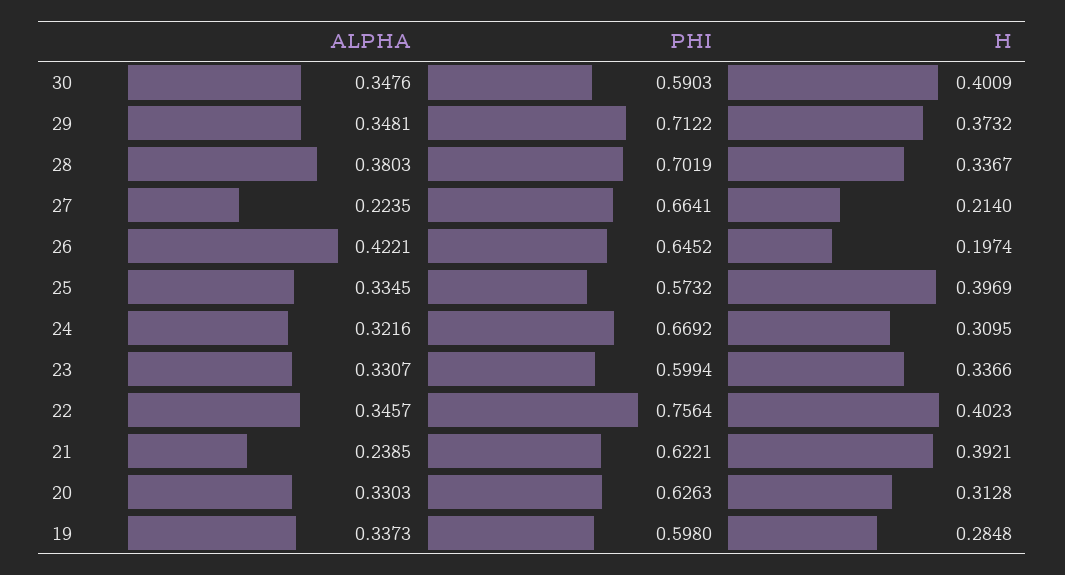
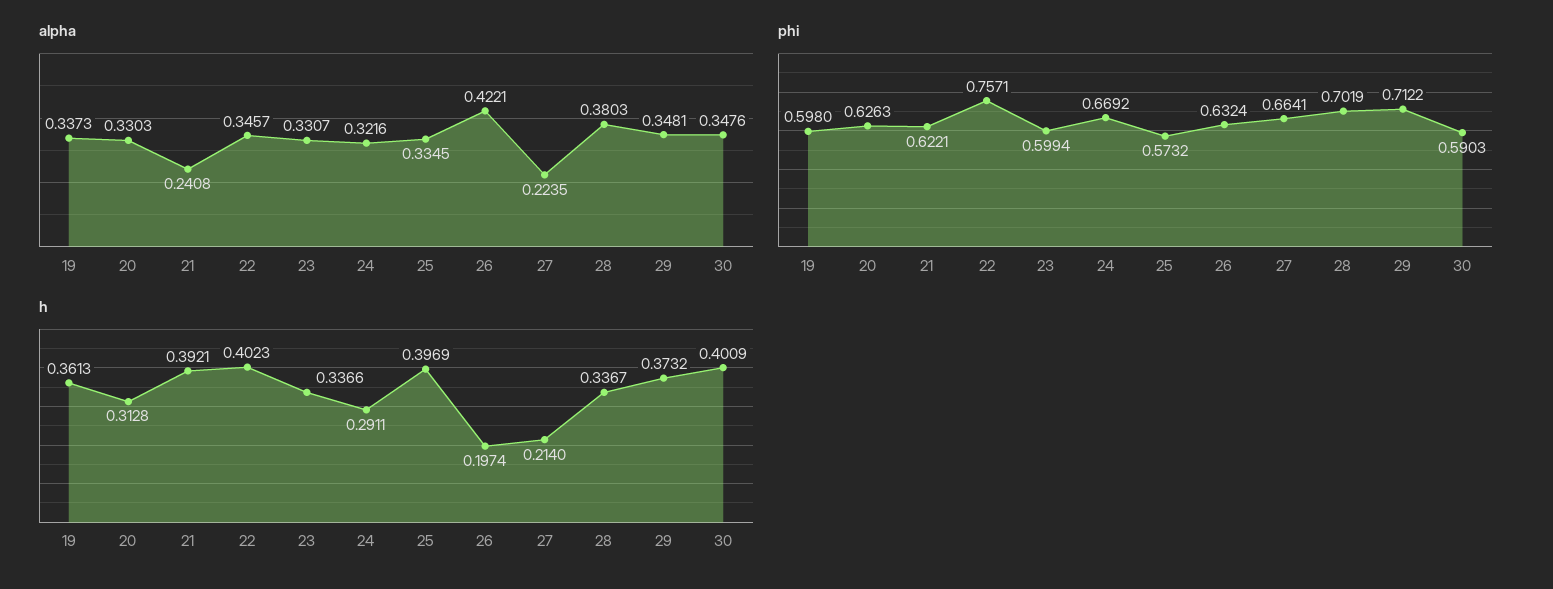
PHI, 26: 0.6452 -> 0.6324
H, 24: 0.3095 -> 0.2911
PHI, 22: 0.7564 -> 0.7571
ALPHA, 21: 0.2385 -> 0.2408
H, 19: 0.2848 -> 0.3613

